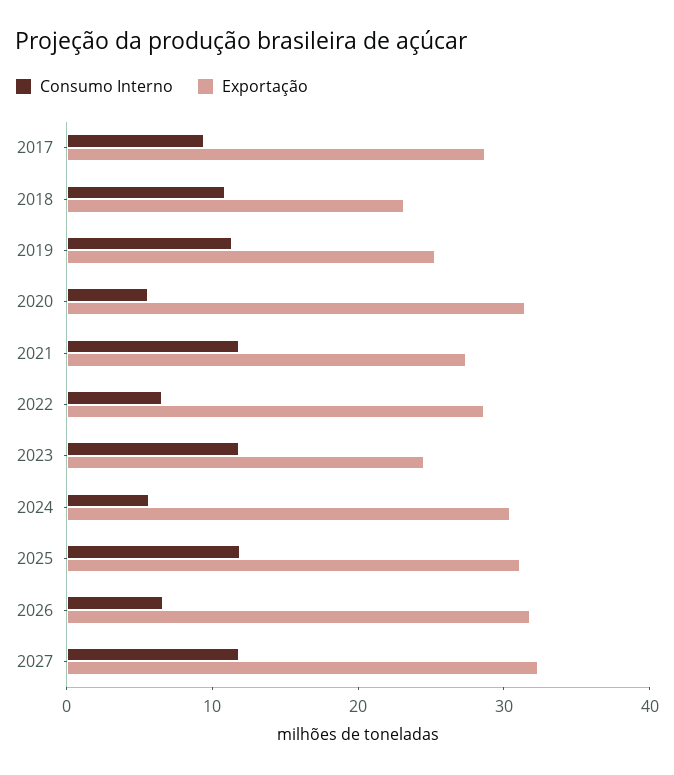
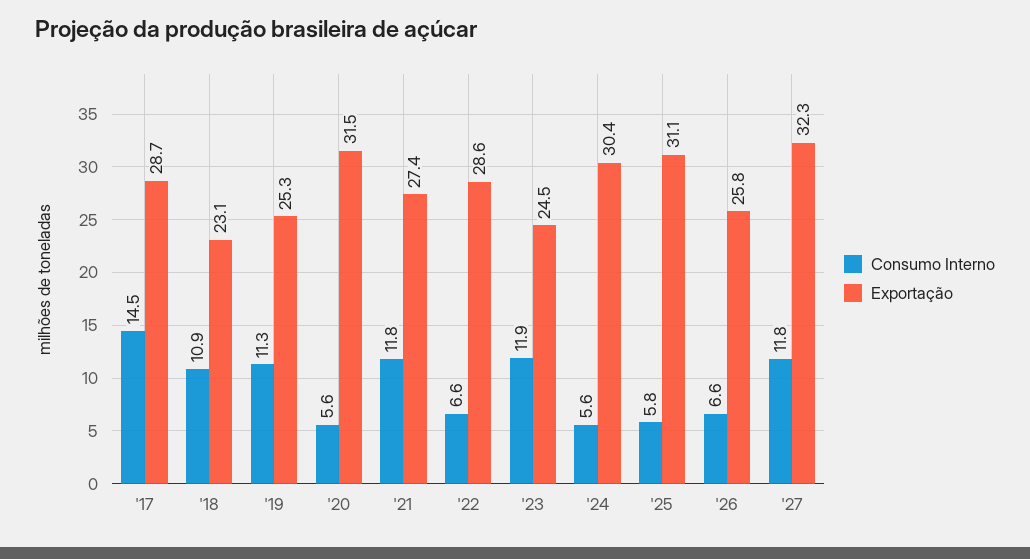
Consumo Interno, 2017: 10 -> 14.5
Consumo Interno, 2025: 12 -> 5.8
Exportação, 2026: 32 -> 25.8

